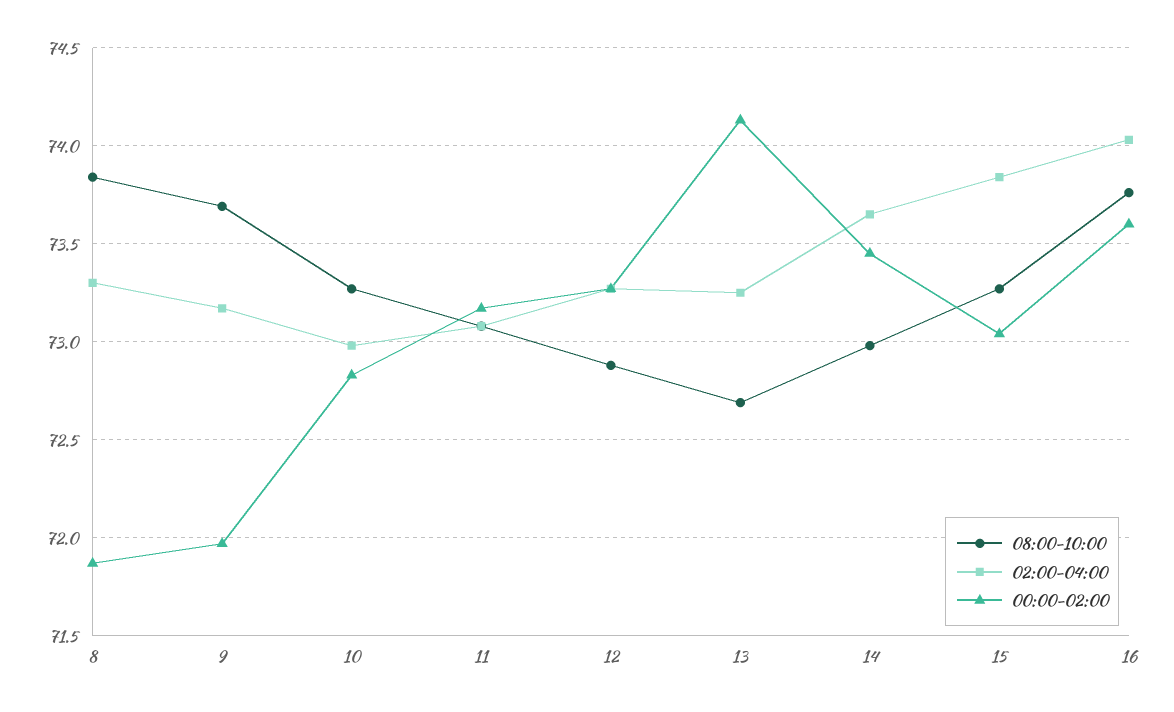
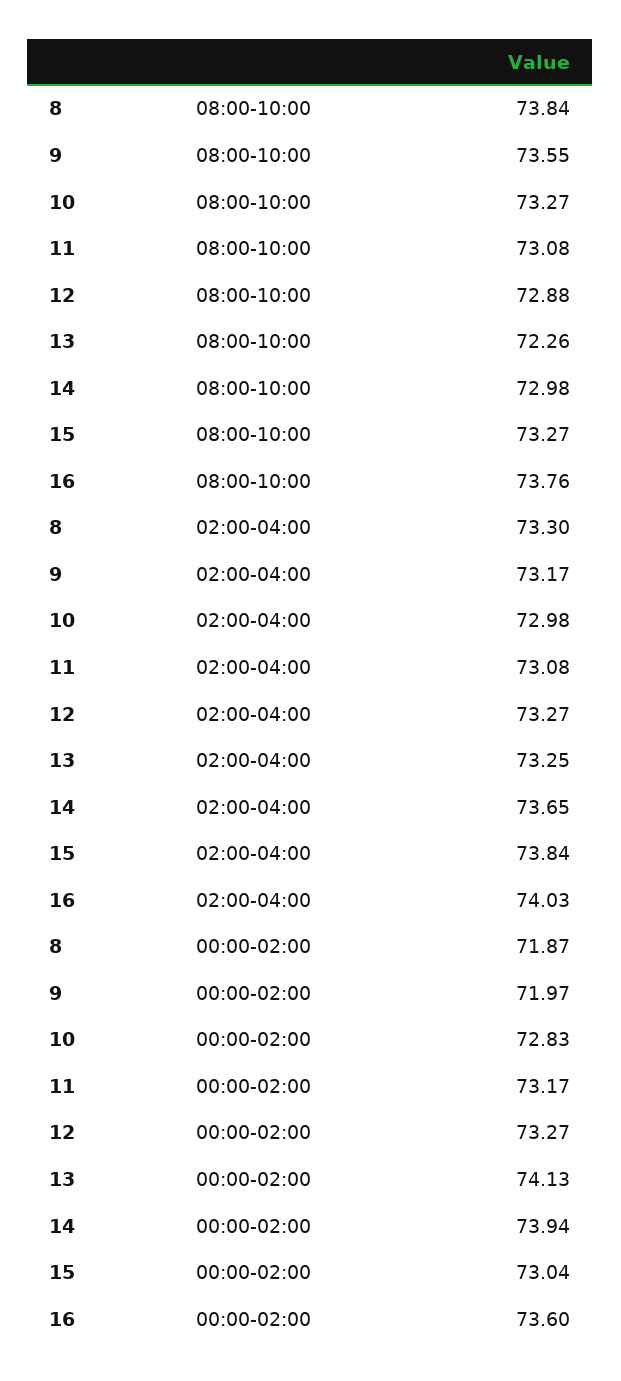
08:00-10:00, 9: 73.7 -> 73.55
08:00-10:00, 13: 72.7 -> 72.26
00:00-02:00, 14: 73.45 -> 73.94

